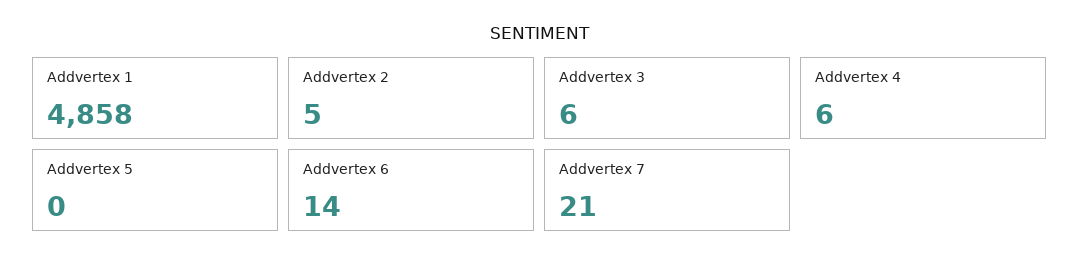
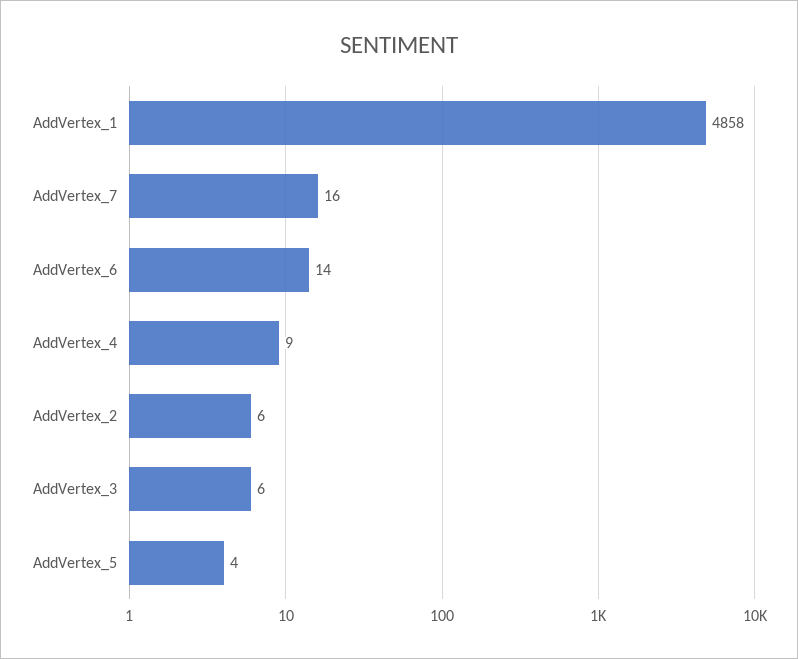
Addvertex 2: 5 -> 6
Addvertex 4: 6 -> 9
Addvertex 5: 0 -> 4
Addvertex 7: 21 -> 16

